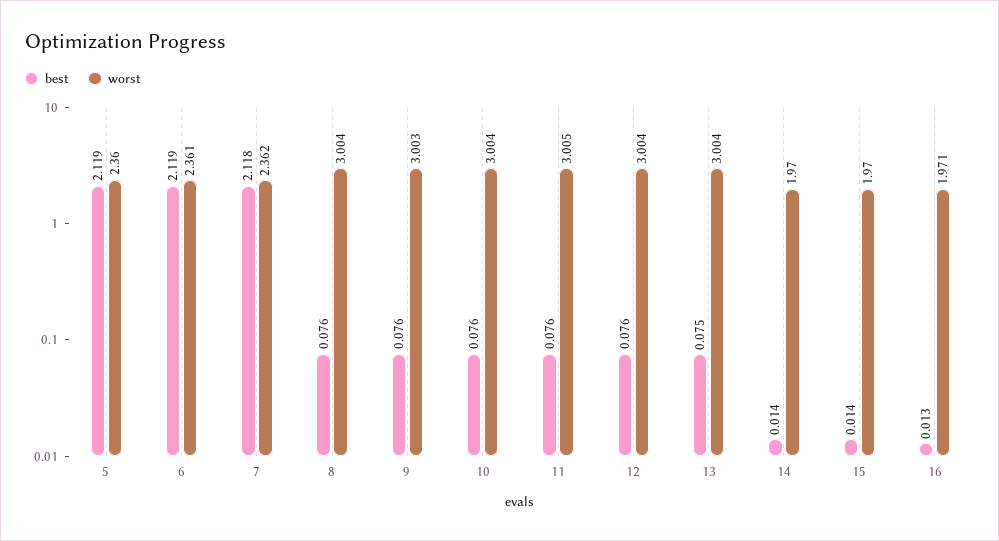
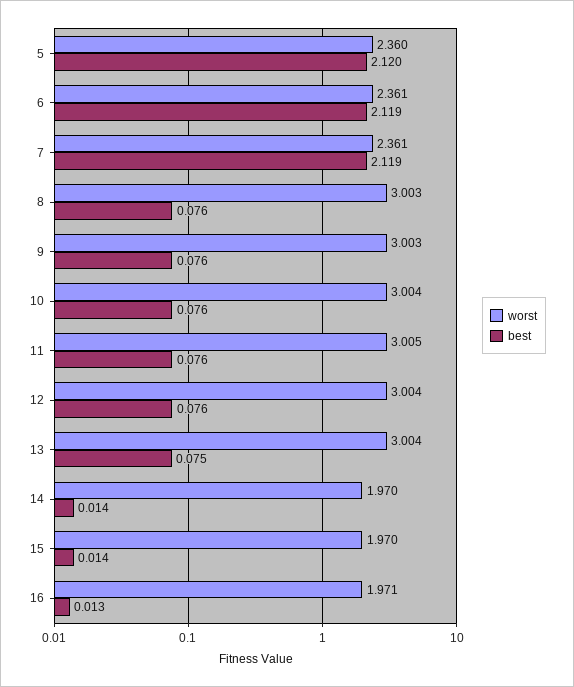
best, 5: 2.119 -> 2.12
best, 7: 2.118 -> 2.119
worst, 7: 2.362 -> 2.361
worst, 8: 3.004 -> 3.003

